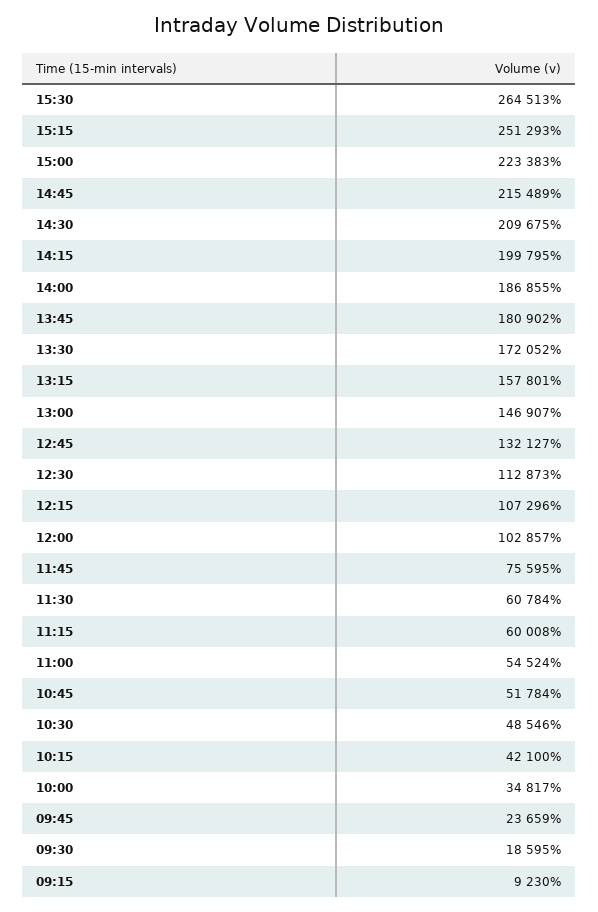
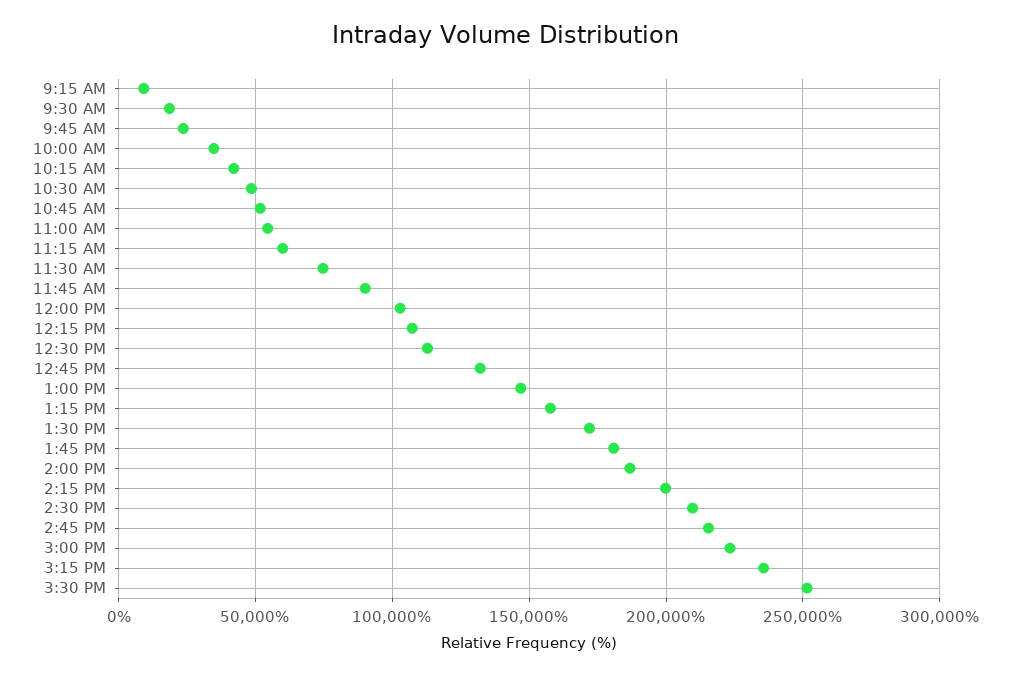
15:30: 264513 -> 250000
15:15: 251293 -> 235000
11:45: 75595 -> 90000
11:30: 60784 -> 75000

